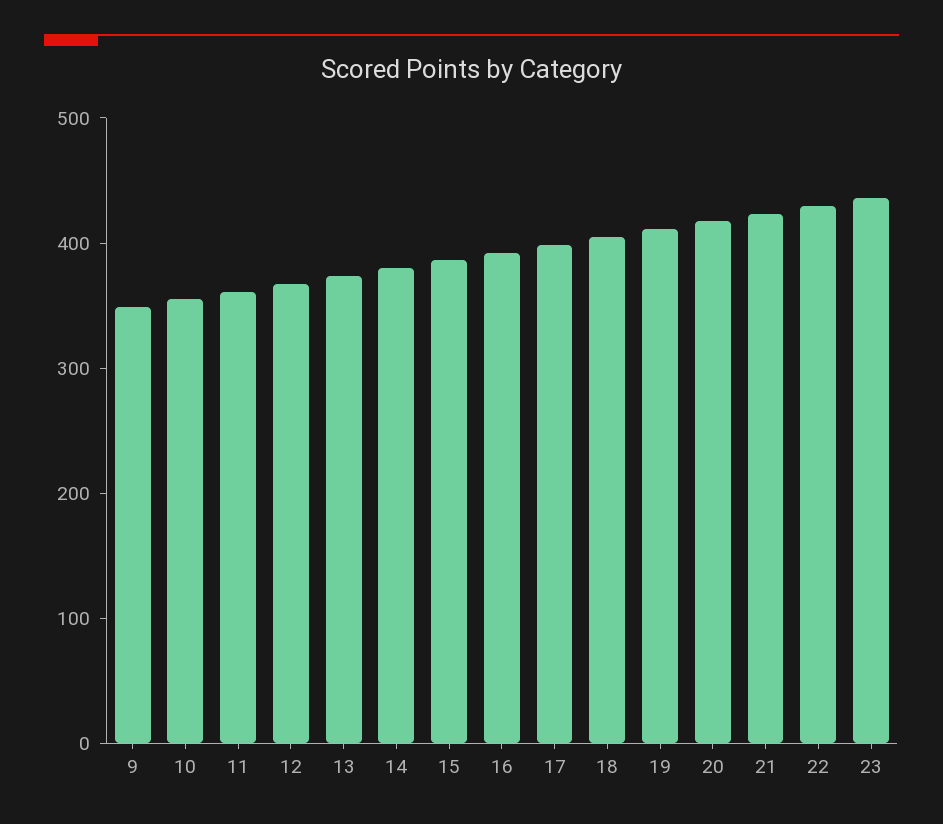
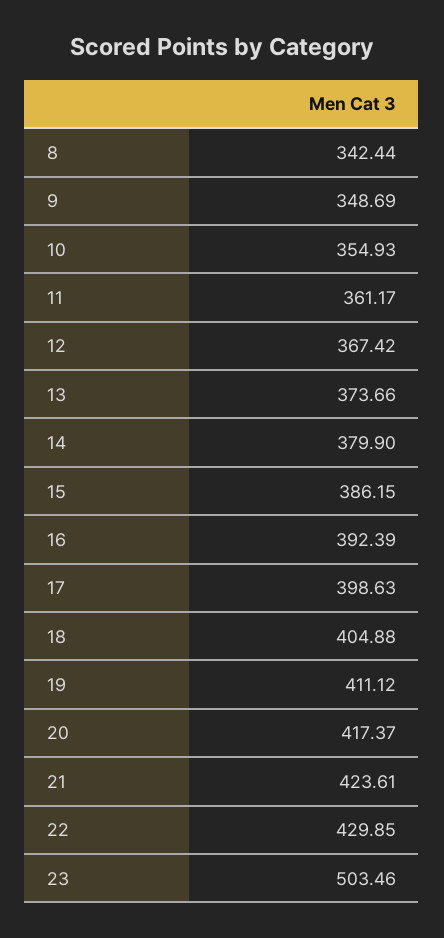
23: 440 -> 503.46
8: none -> 342.44

